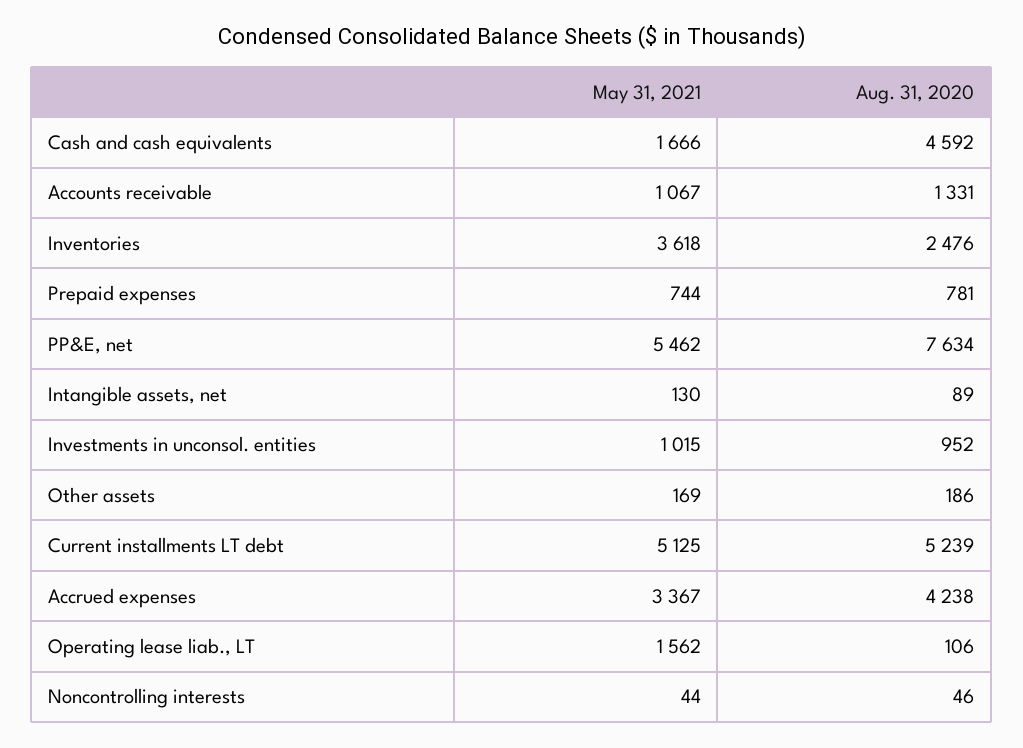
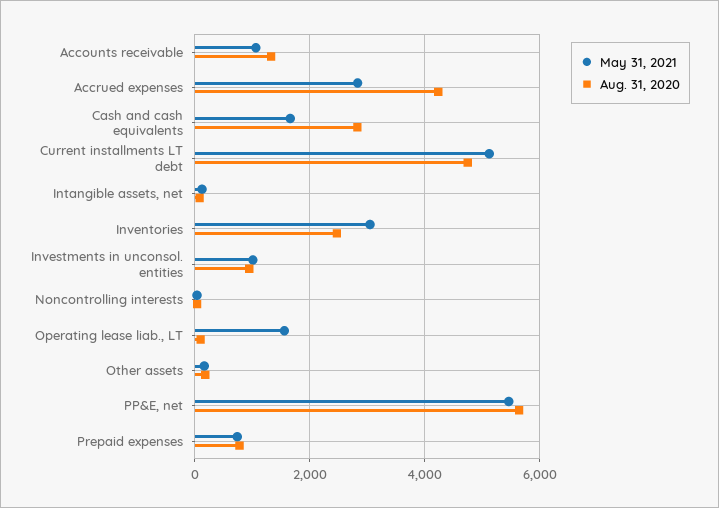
Aug. 31, 2020, Cash and cash equivalents: 4592 -> 2800
May 31, 2021, Inventories: 3618 -> 3000
Aug. 31, 2020, PP&E, net: 7634 -> 5600
Aug. 31, 2020, Current installments LT debt: 5239 -> 4800
May 31, 2021, Accrued expenses: 3367 -> 2800

